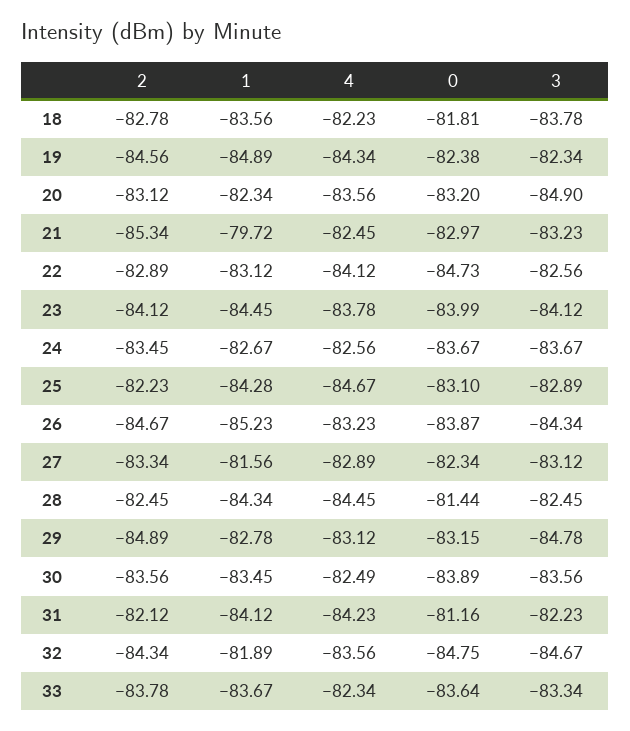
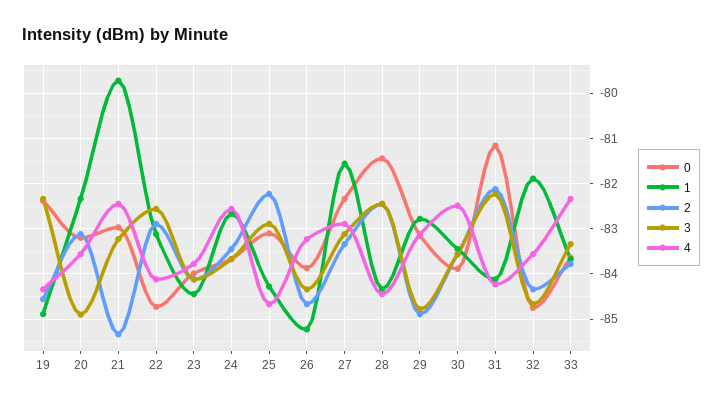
2, 18: -82.78 -> none
1, 18: -83.56 -> none
4, 18: -82.23 -> none
0, 18: -81.81 -> none
3, 18: -83.78 -> none

